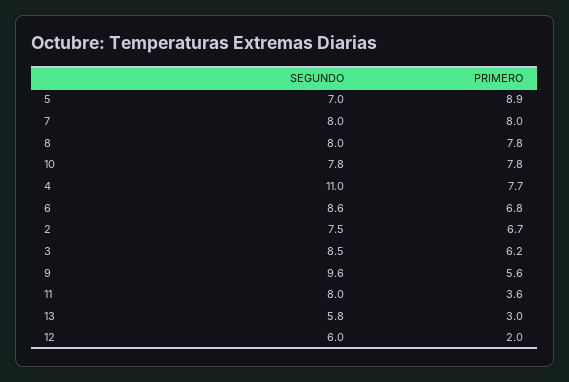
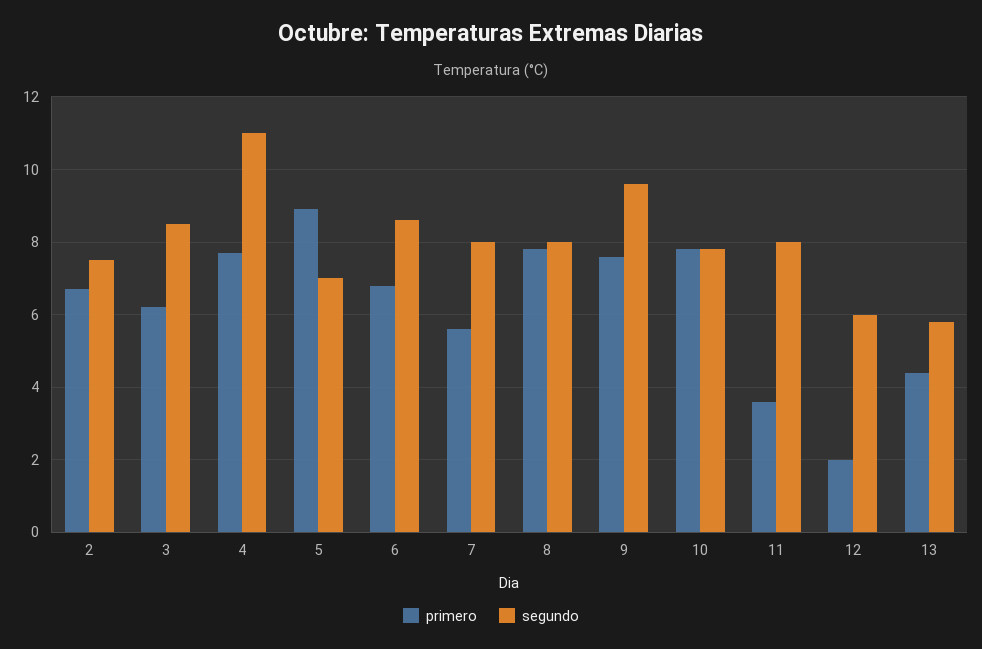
PRIMERO, 7: 8 -> 5.5
PRIMERO, 9: 5.6 -> 7.5
PRIMERO, 13: 3 -> 4.5

